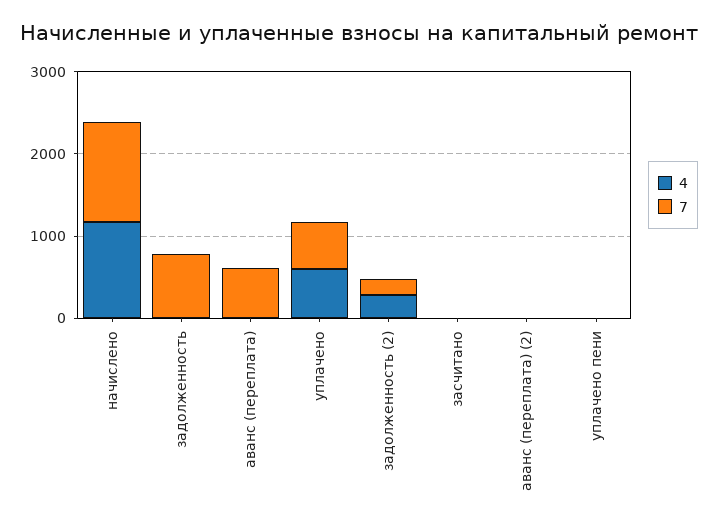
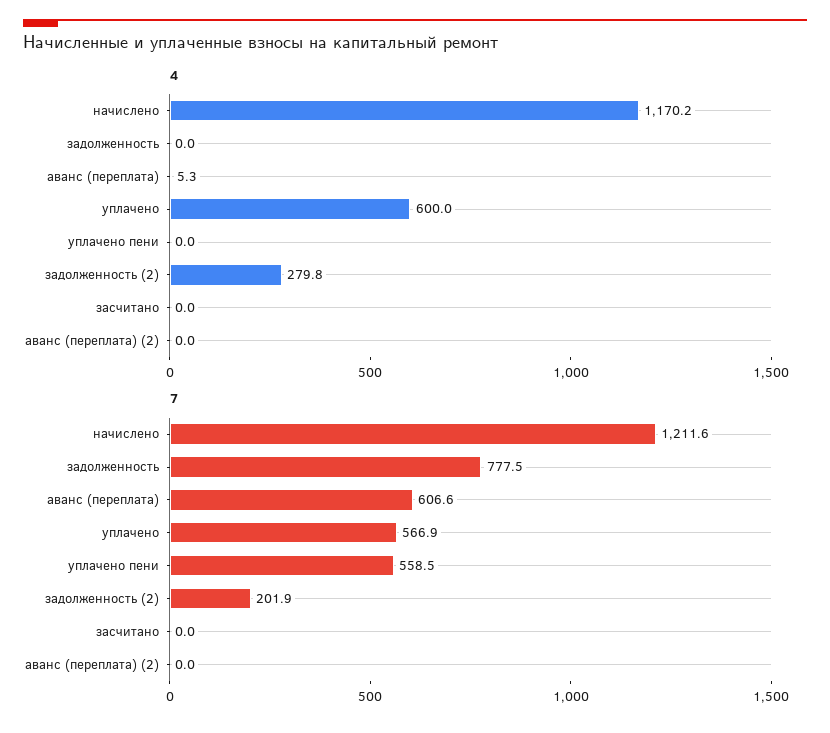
7, уплачено пени: 0 -> 558.5

